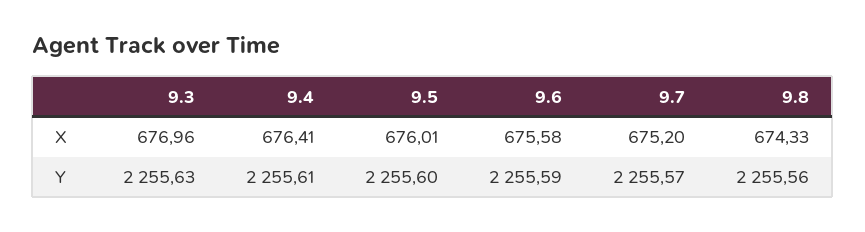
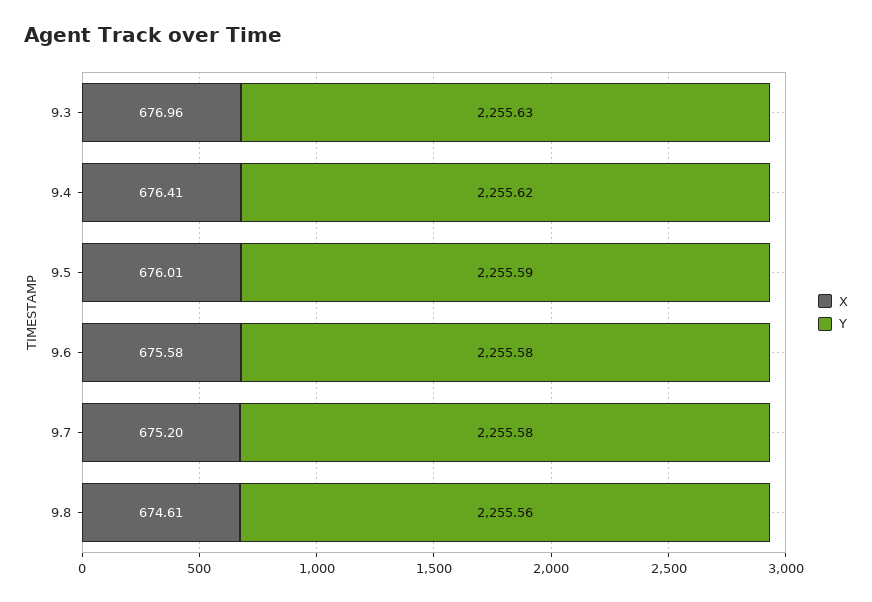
X, 9.8: 674.33 -> 674.61
Y, 9.4: 2255.61 -> 2255.62
Y, 9.5: 2255.6 -> 2255.59
Y, 9.6: 2255.59 -> 2255.58
Y, 9.7: 2255.57 -> 2255.58

